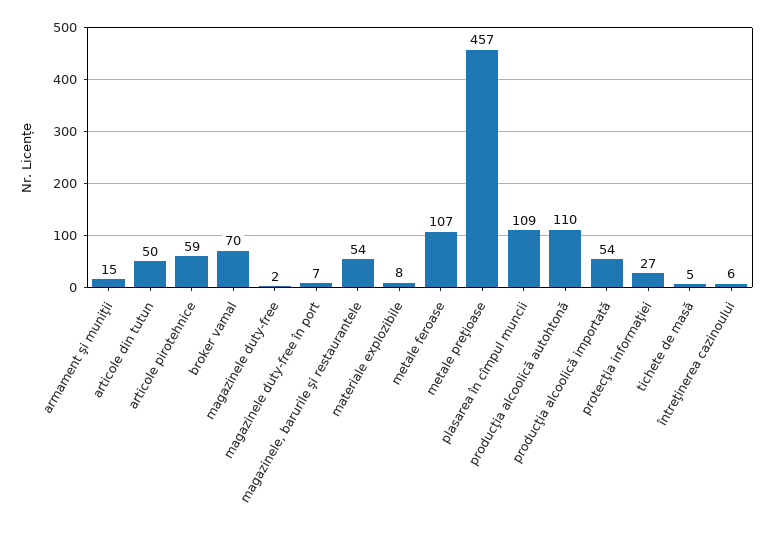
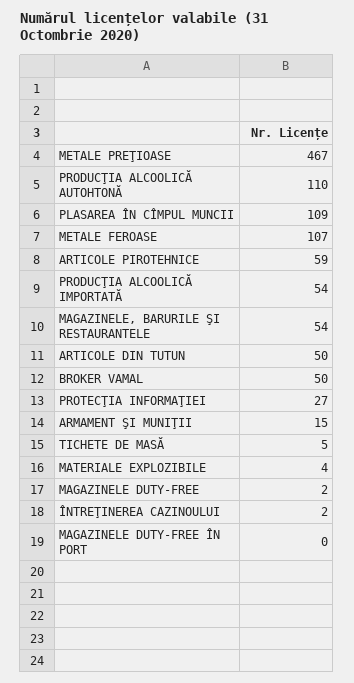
broker vamal: 70 -> 50
magazinele duty-free în port: 7 -> 0
materiale explozibile: 8 -> 4
metale preţioase: 457 -> 467
întreţinerea cazinoului: 6 -> 2

